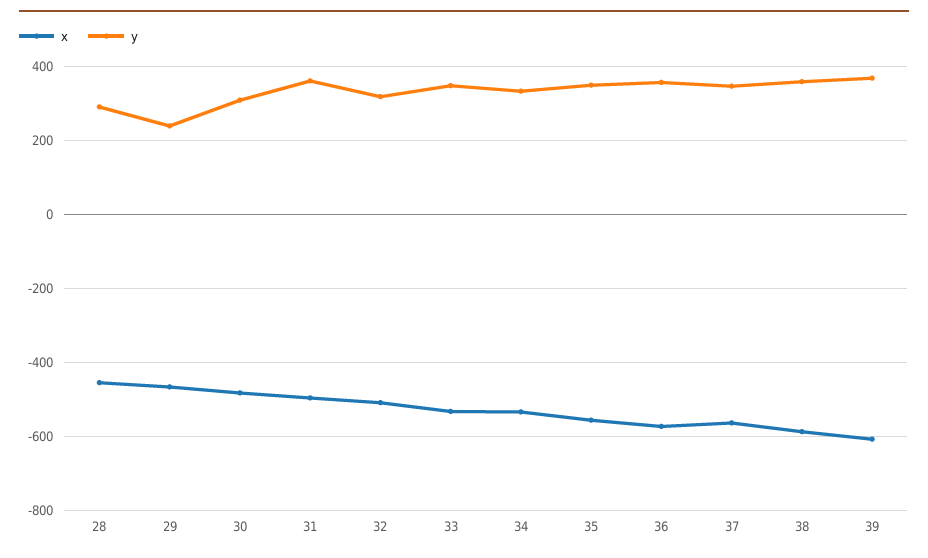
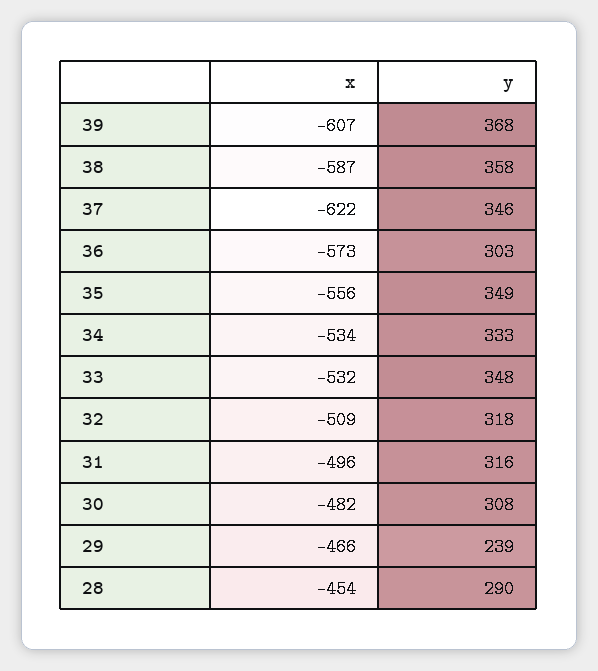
y, 31: 360 -> 316
y, 36: 360 -> 303
x, 37: -560 -> -622

